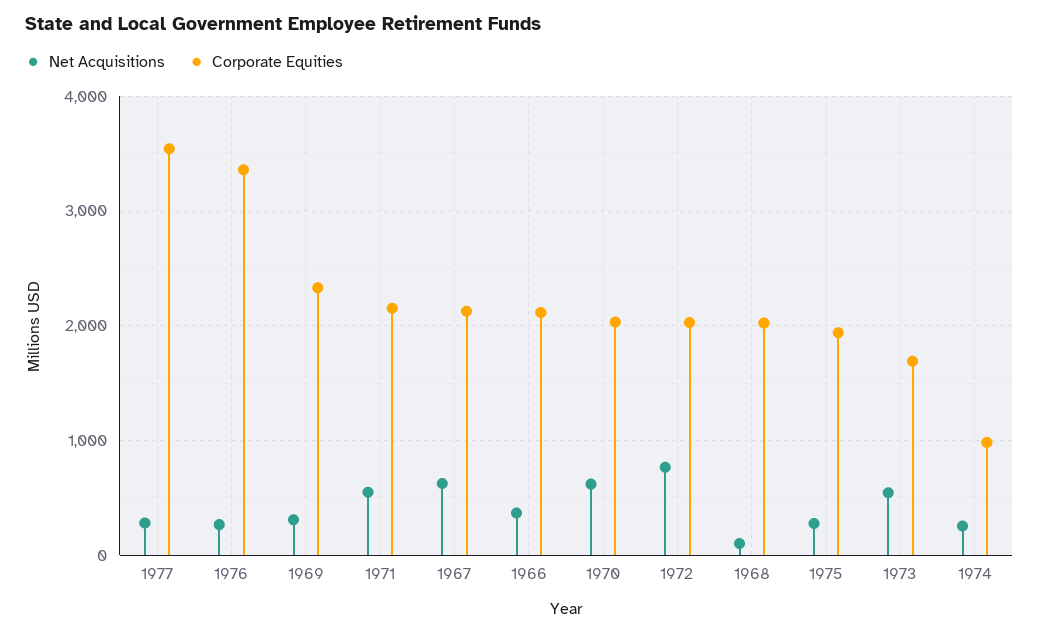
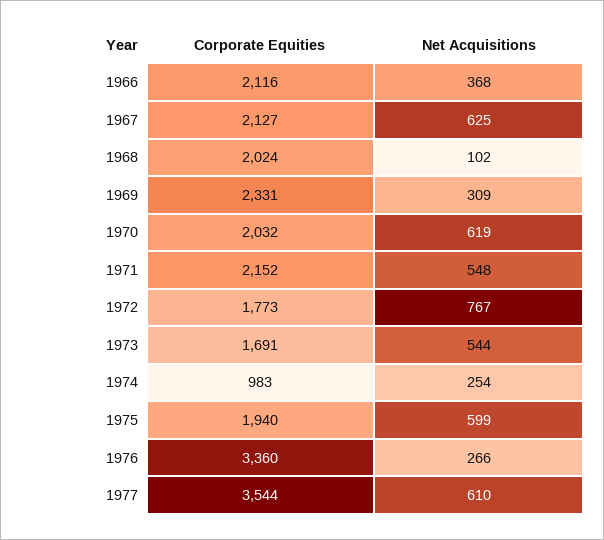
Net Acquisitions, 1977: 300 -> 610
Corporate Equities, 1972: 2000 -> 1773
Net Acquisitions, 1975: 300 -> 599

